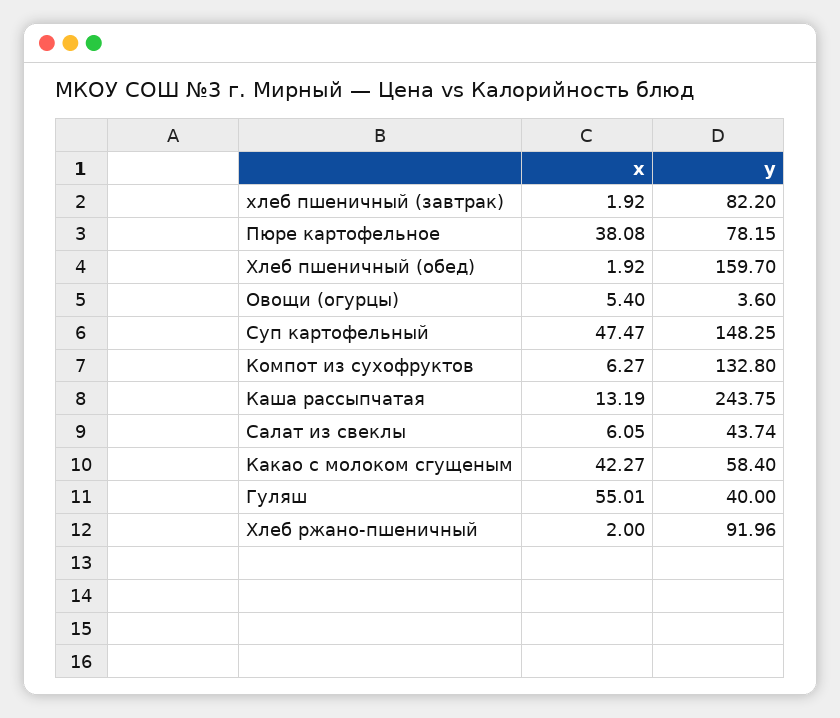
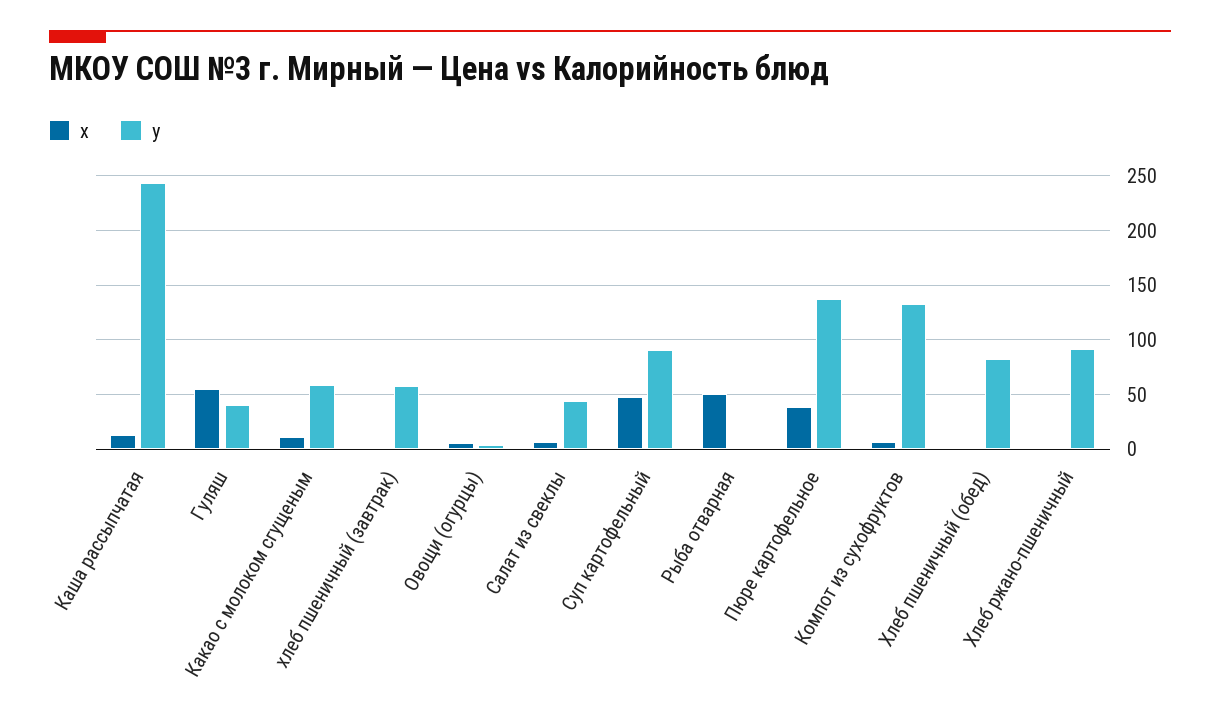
y, хлеб пшеничный (завтрак): 82.2 -> 60
y, Пюре картофельное: 78.15 -> 140
y, Хлеб пшеничный (обед): 159.7 -> 80
y, Суп картофельный: 148.25 -> 90
x, Какао с молоком сгущеным: 42.27 -> 10
x, Рыба отварная: none -> 50
y, Рыба отварная: none -> 0

